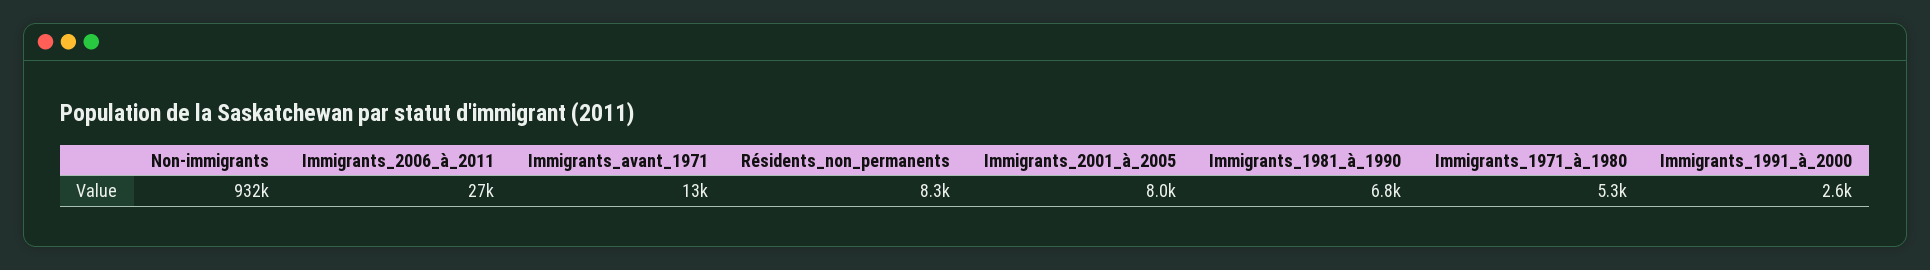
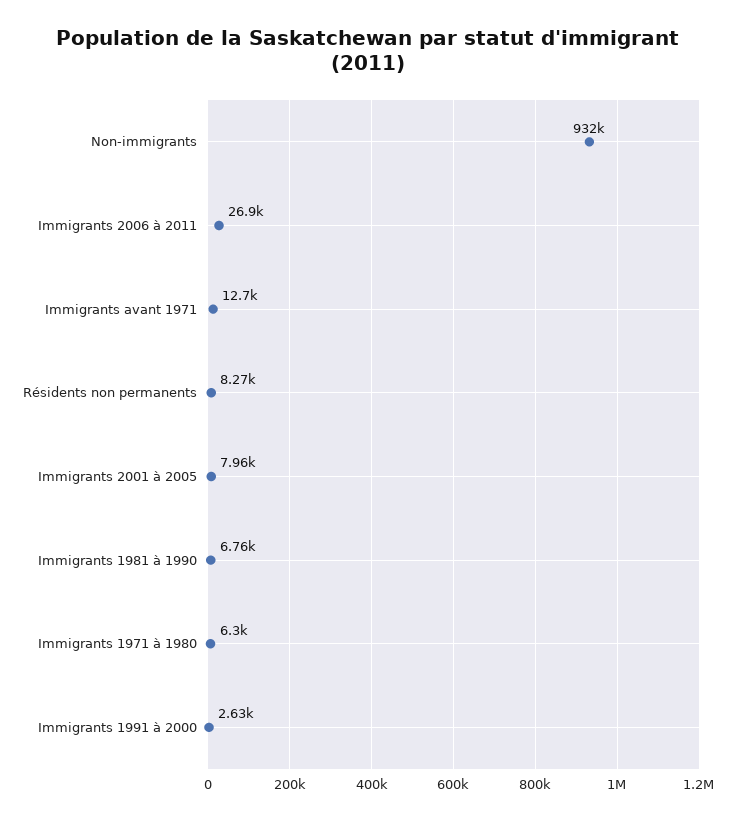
Immigrants_1971_à_1980: 5300 -> 6300

